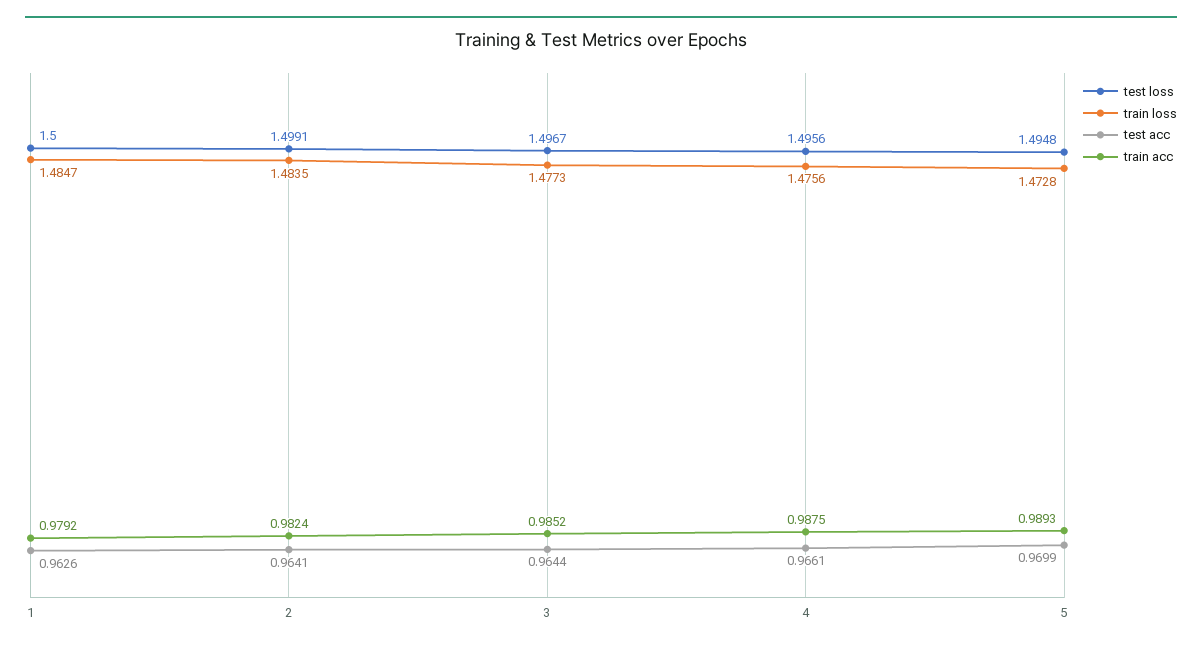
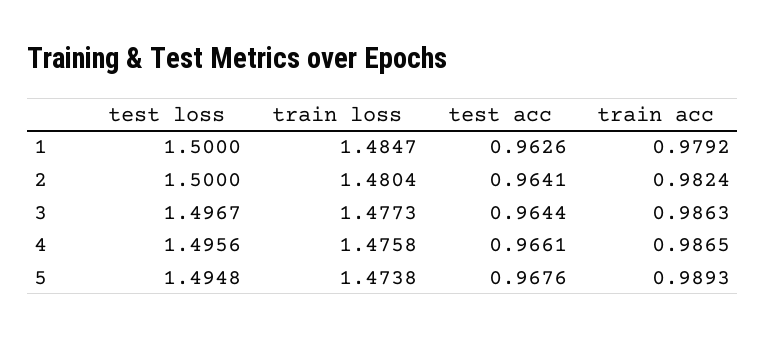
test loss, 2: 1.4991 -> 1.5
train loss, 2: 1.4835 -> 1.4804
train acc, 3: 0.9852 -> 0.9863
train loss, 4: 1.4756 -> 1.4758
train acc, 4: 0.9875 -> 0.9865
train loss, 5: 1.4728 -> 1.4738
test acc, 5: 0.9699 -> 0.9676

